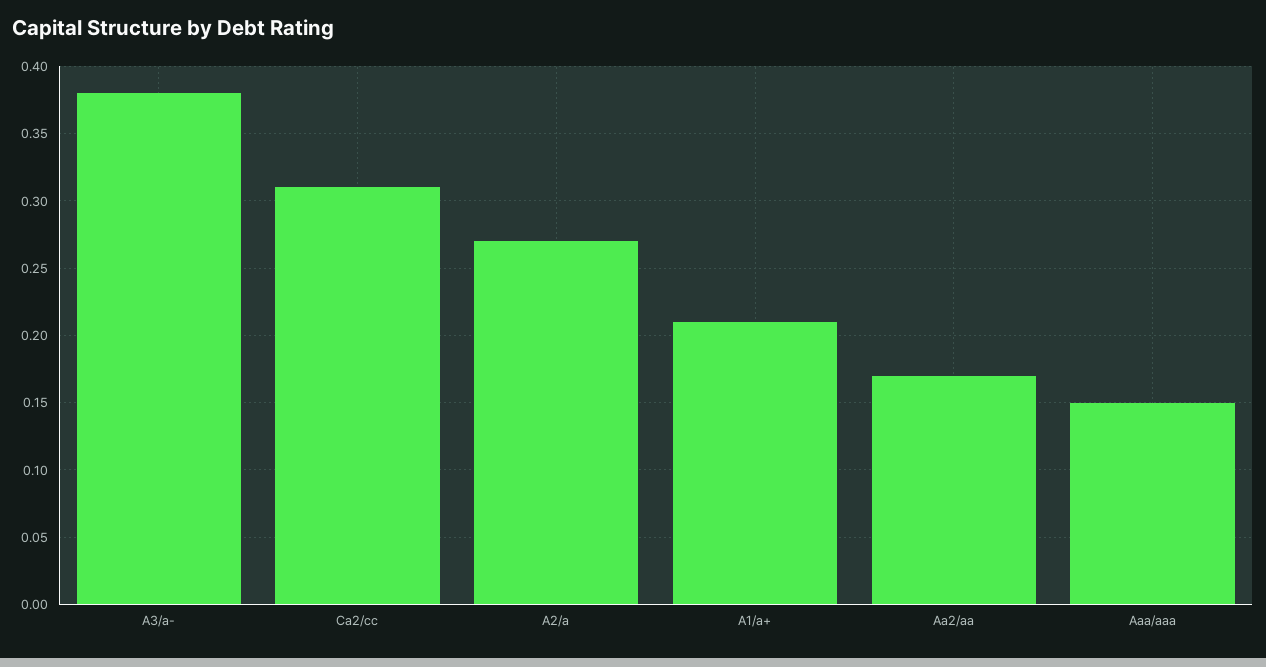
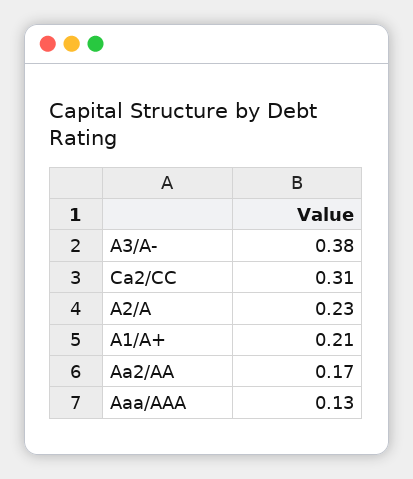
A2/a: 0.27 -> 0.23
Aaa/aaa: 0.15 -> 0.13

